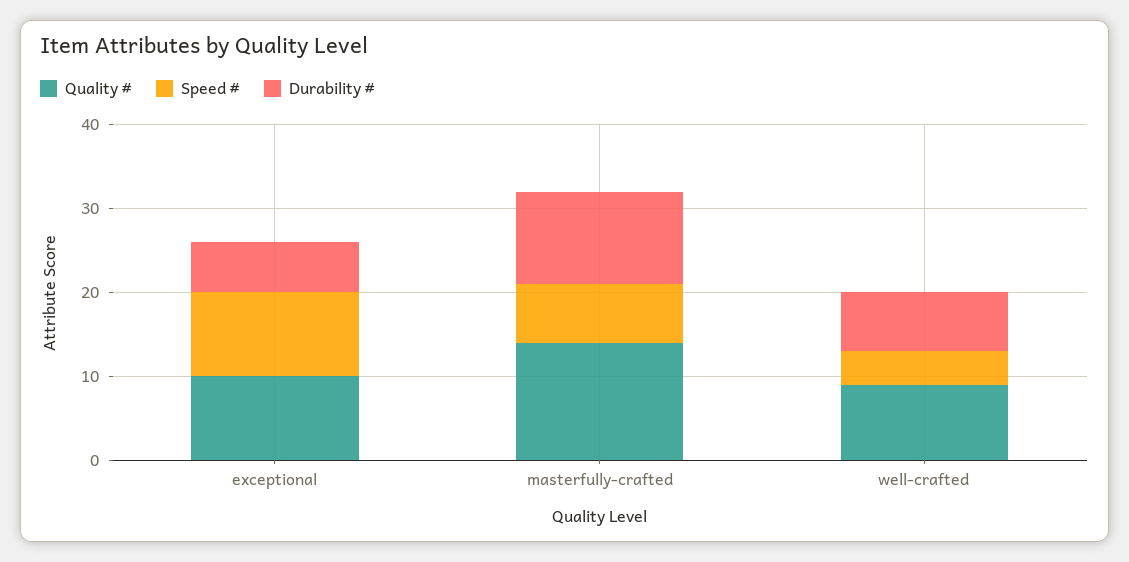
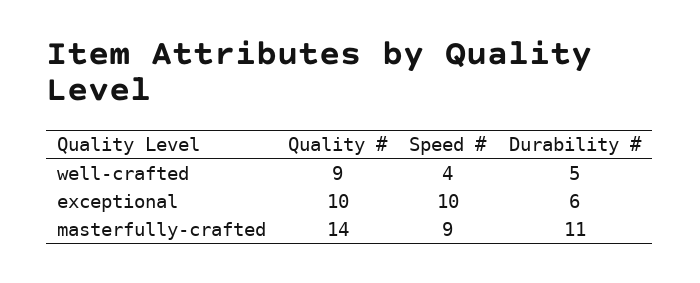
Speed #, masterfully-crafted: 7 -> 9
Durability #, well-crafted: 7 -> 5

